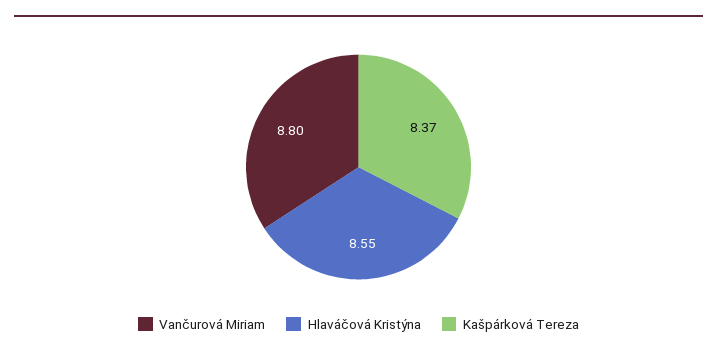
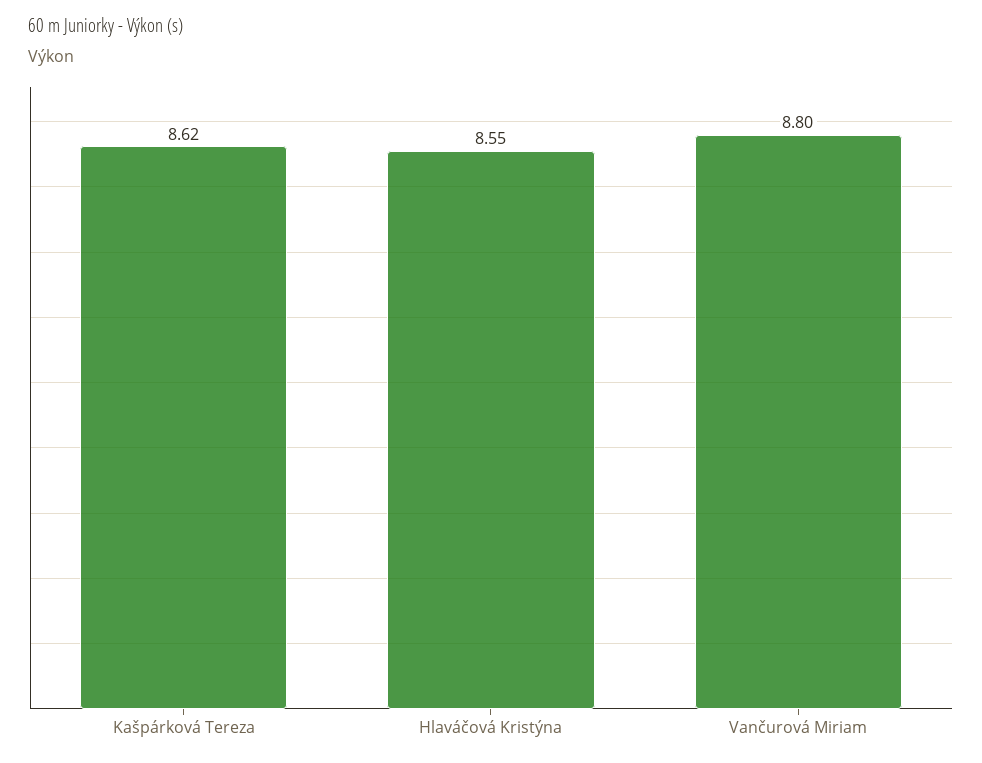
Kašpárková Tereza: 8.37 -> 8.62

